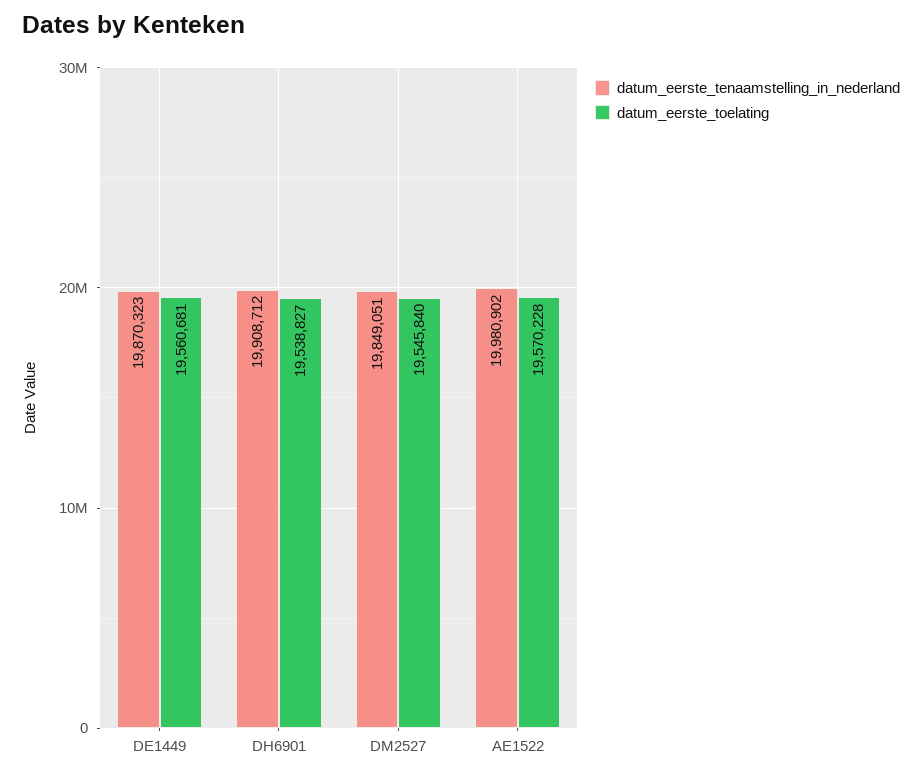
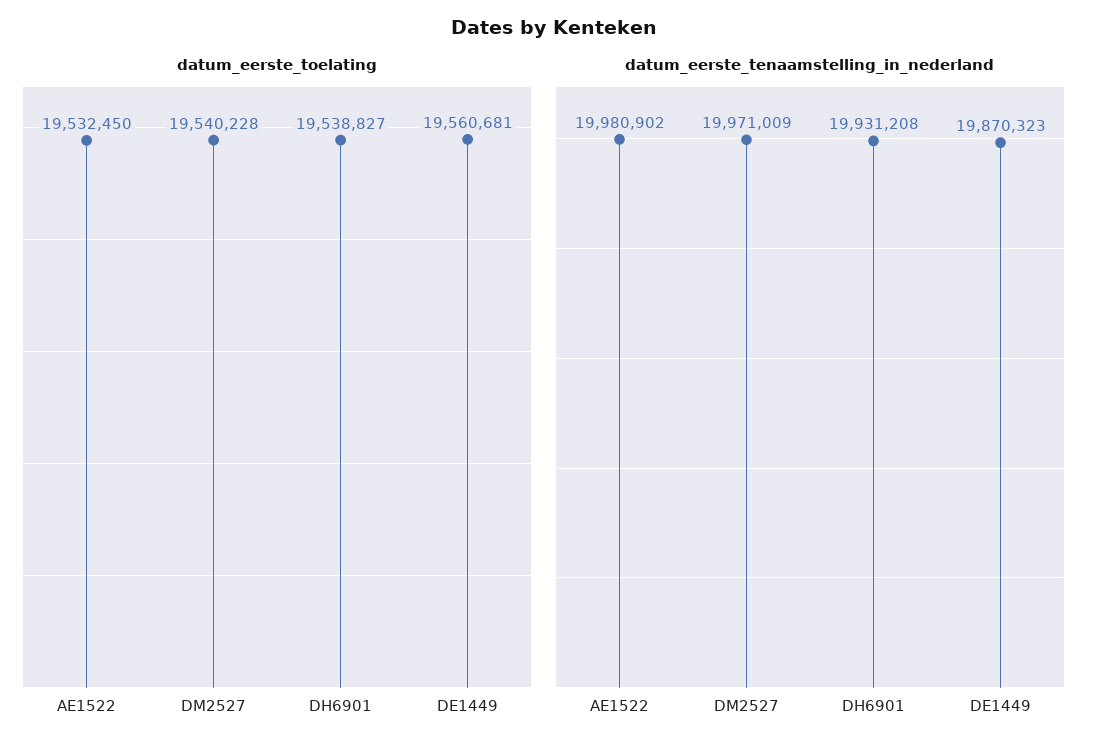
datum_eerste_tenaamstelling_in_nederland, DH6901: 19908712 -> 19931208
datum_eerste_tenaamstelling_in_nederland, DM2527: 19849051 -> 19971009
datum_eerste_toelating, DM2527: 19545840 -> 19540228
datum_eerste_toelating, AE1522: 19570228 -> 19532450

